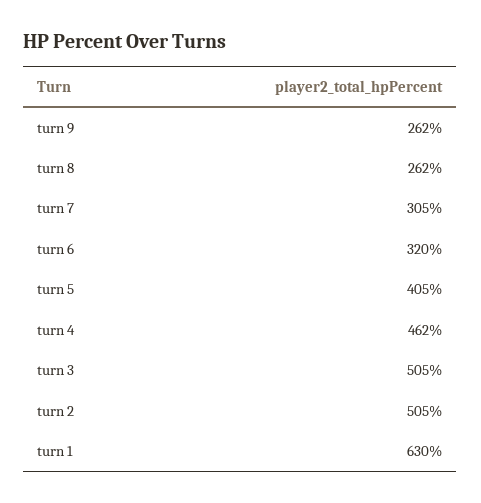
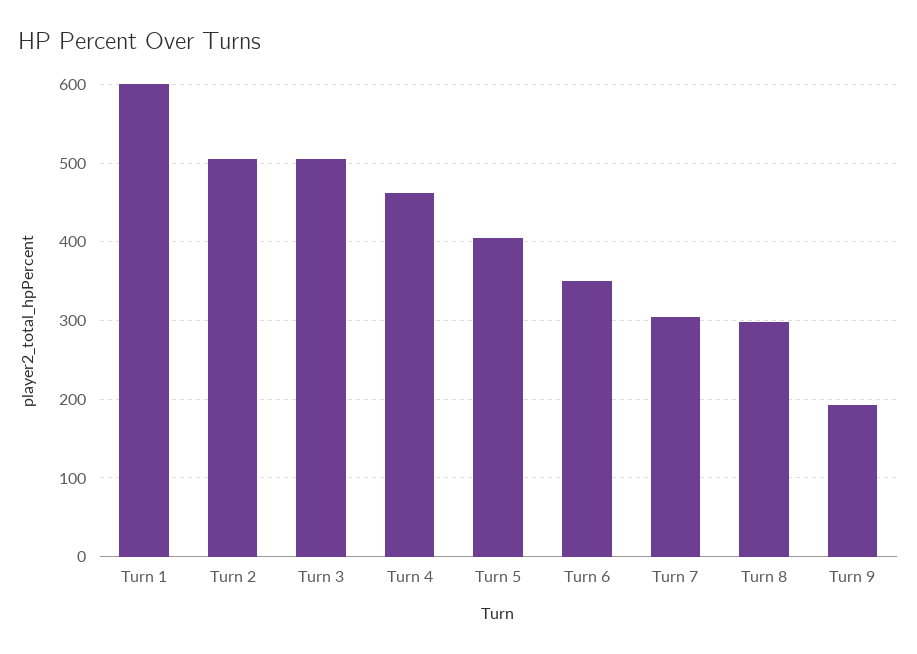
turn 9: 262 -> 190
turn 8: 262 -> 300
turn 6: 320 -> 350
turn 1: 630 -> 600

